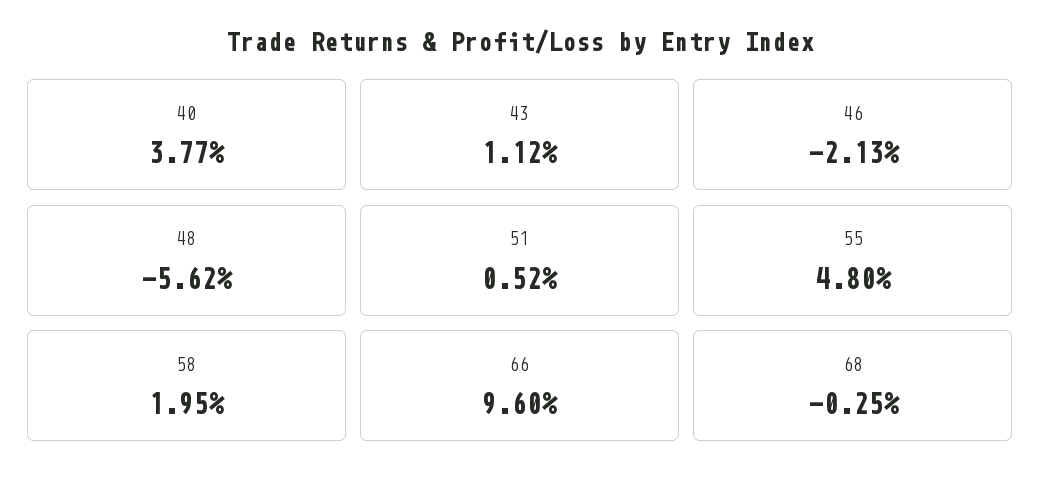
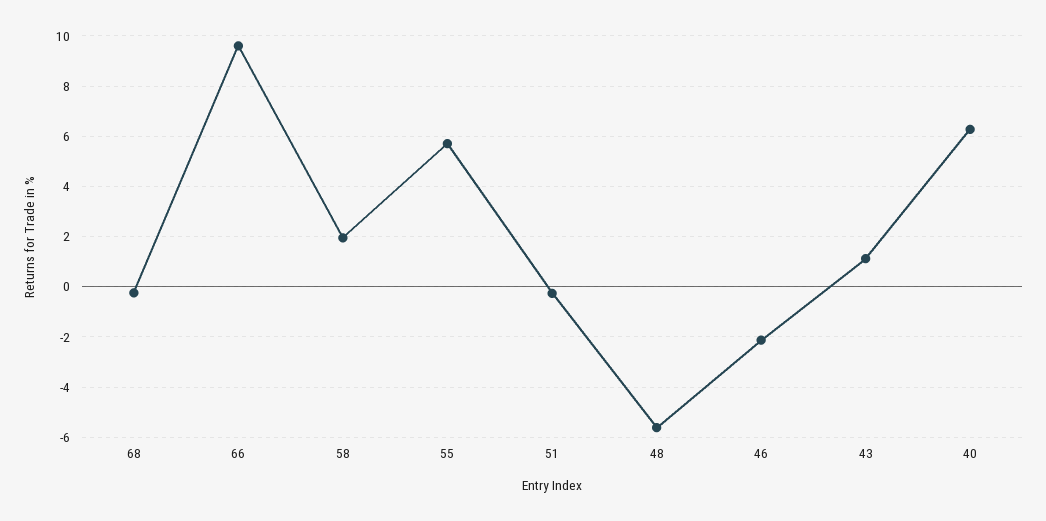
40: 3.77 -> 6.25
51: 0.52 -> -0.25
55: 4.8 -> 5.75

